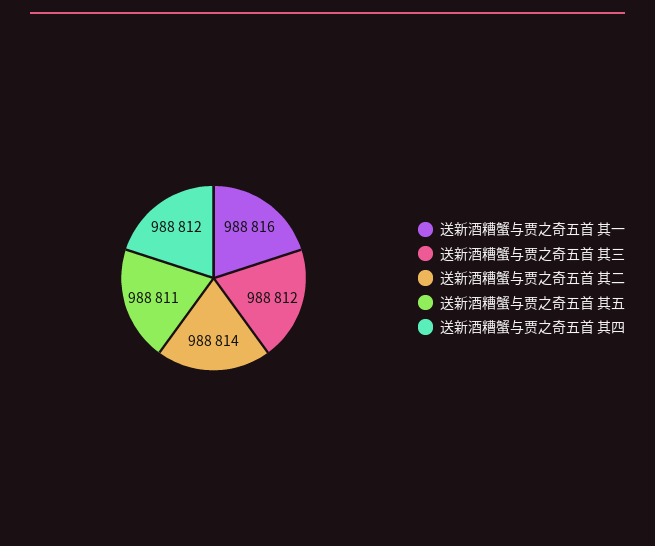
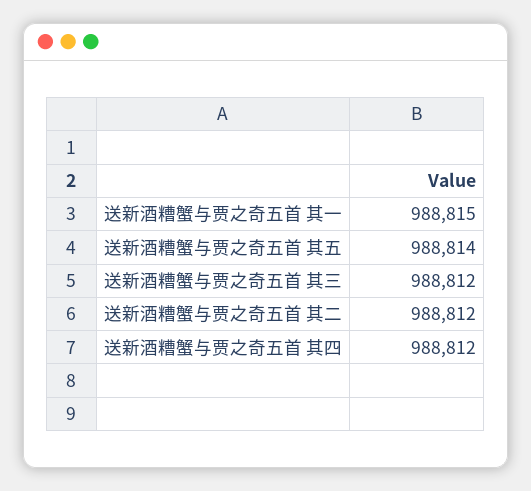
送新酒糟蟹与贾之奇五首 其一: 988816 -> 988815
送新酒糟蟹与贾之奇五首 其二: 988814 -> 988812
送新酒糟蟹与贾之奇五首 其五: 988811 -> 988814

